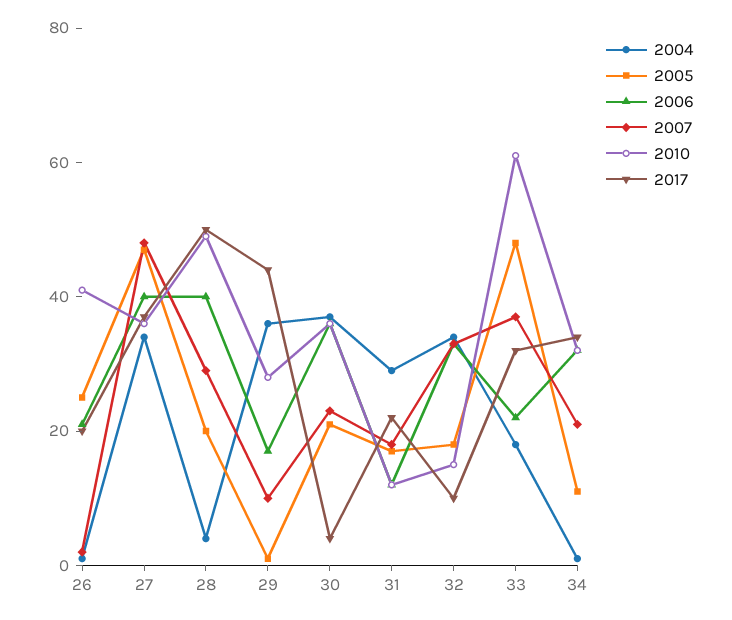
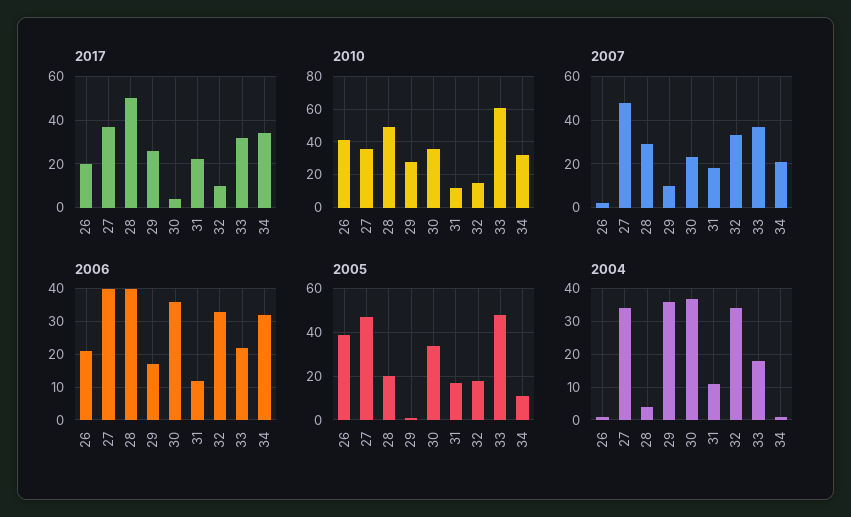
2005, 26: 25 -> 40
2017, 29: 45 -> 25
2005, 30: 20 -> 35
2004, 31: 30 -> 10

